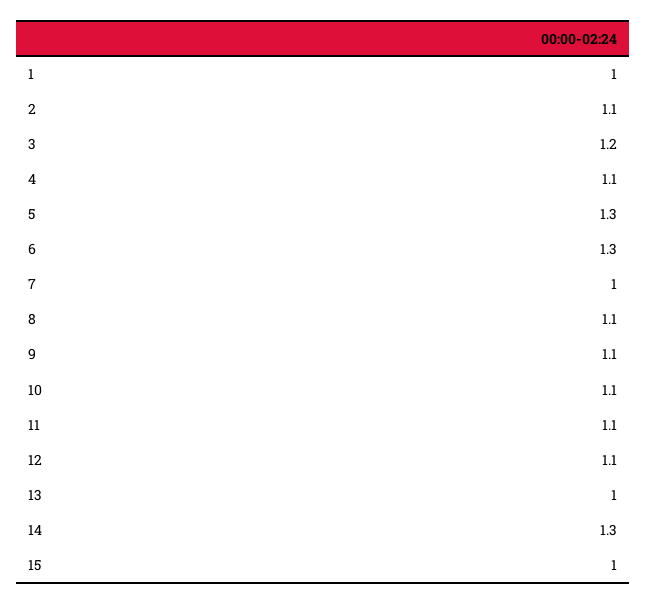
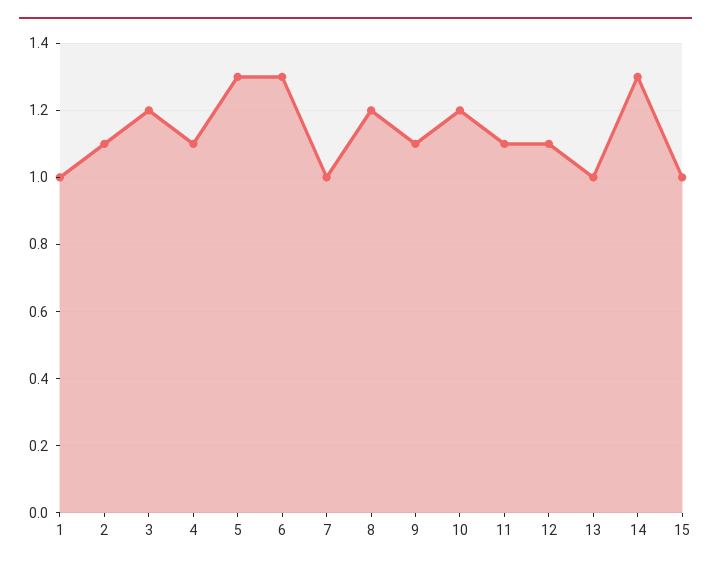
8: 1.1 -> 1.2
10: 1.1 -> 1.2

